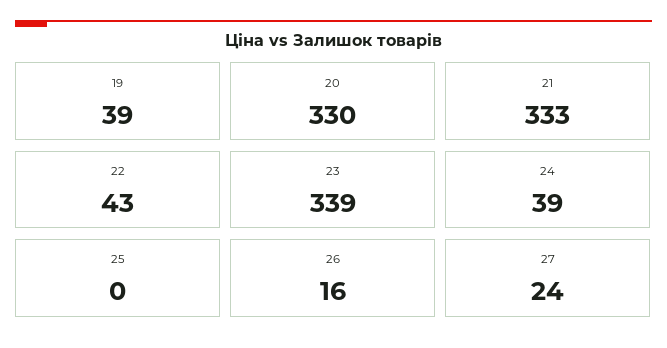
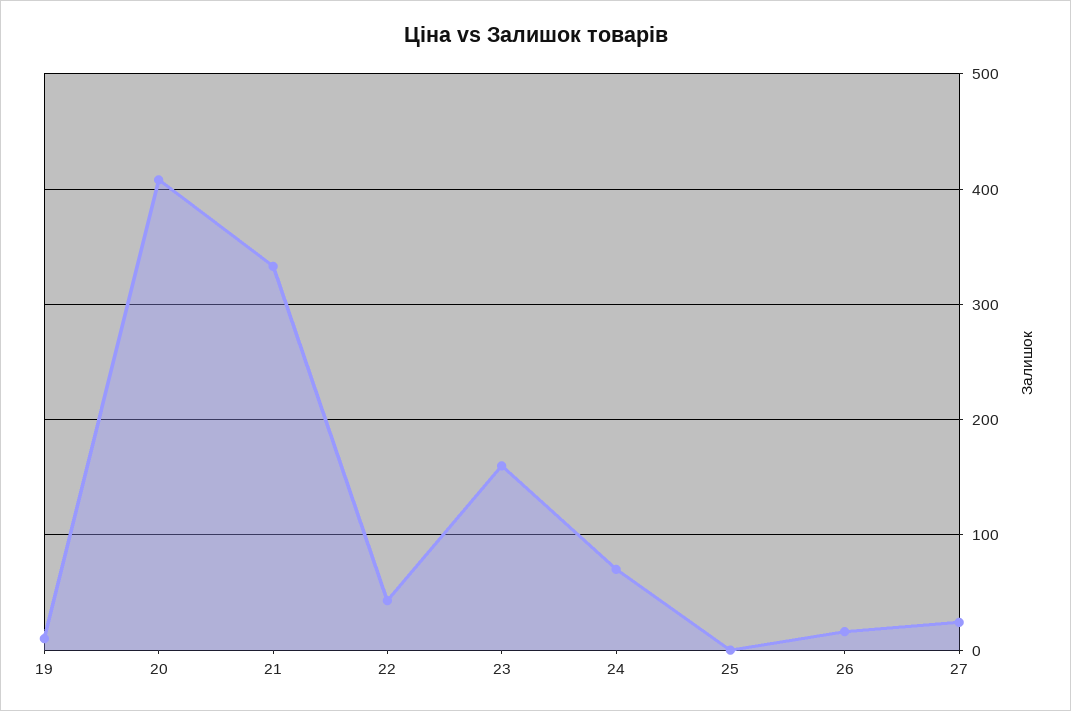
19: 39 -> 10
20: 330 -> 410
23: 339 -> 160
24: 39 -> 70

